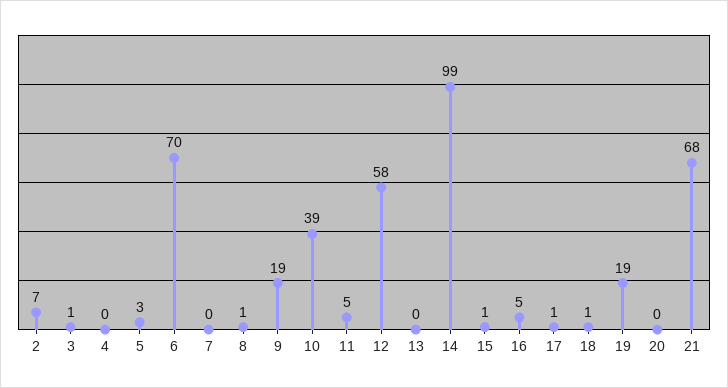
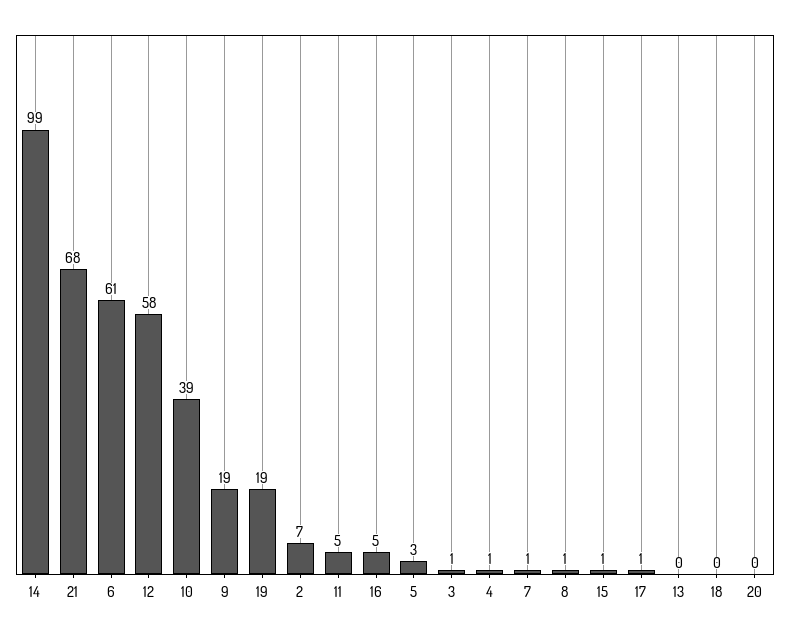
4: 0 -> 1
6: 70 -> 61
7: 0 -> 1
18: 1 -> 0

